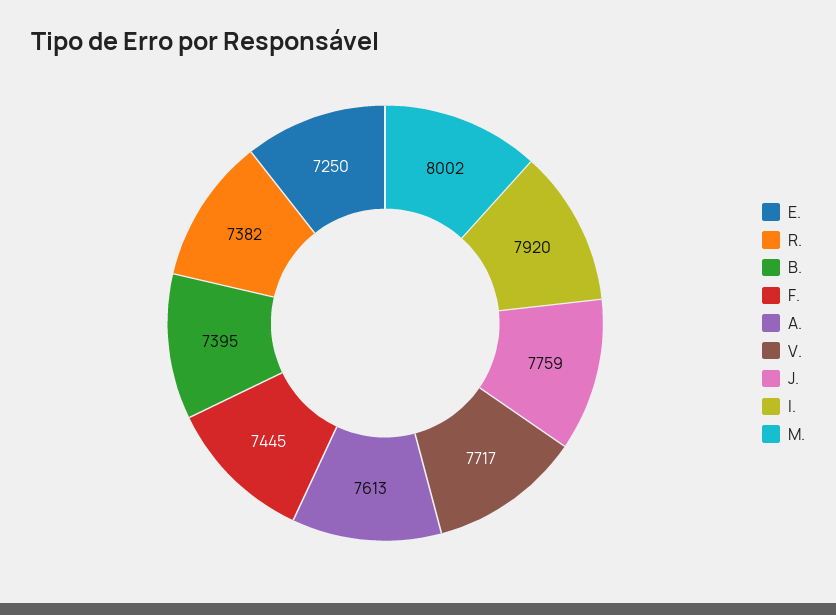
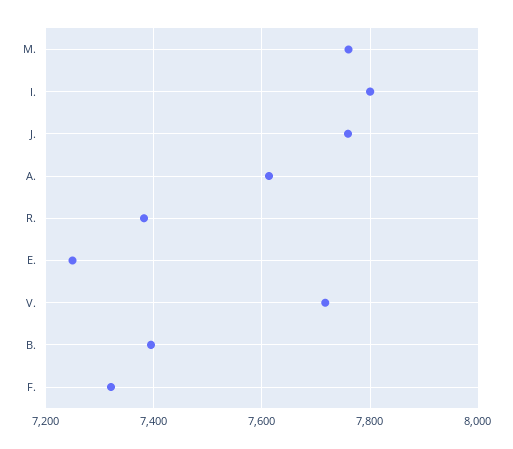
F.: 7445 -> 7320
I.: 7920 -> 7800
M.: 8002 -> 7760

